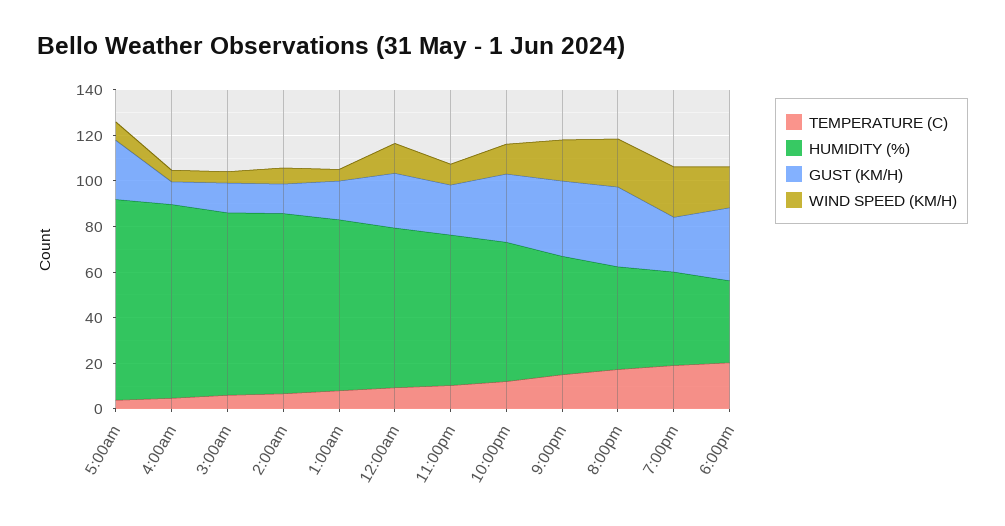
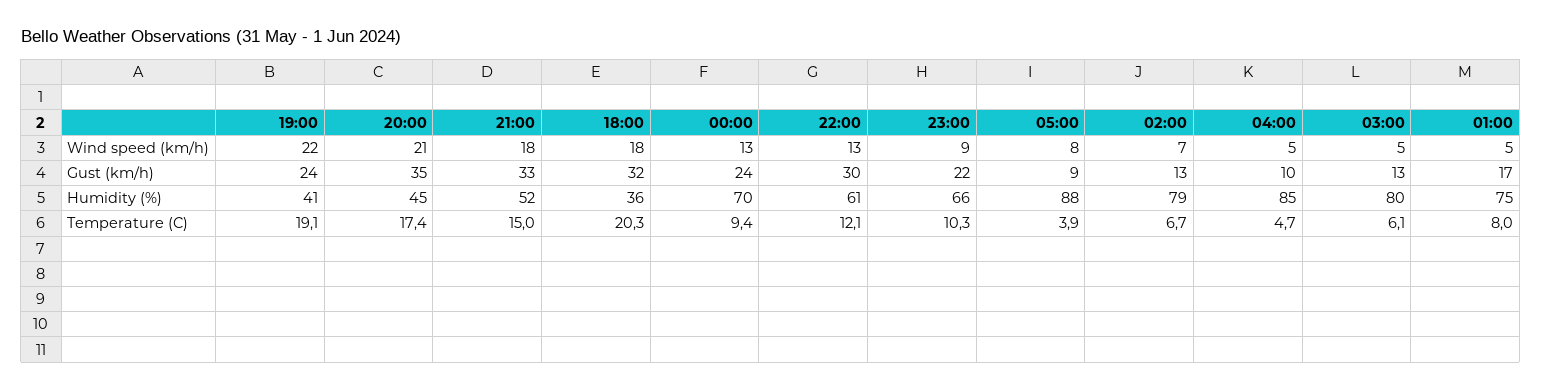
GUST (KM/H), 5:00am: 25 -> 9

